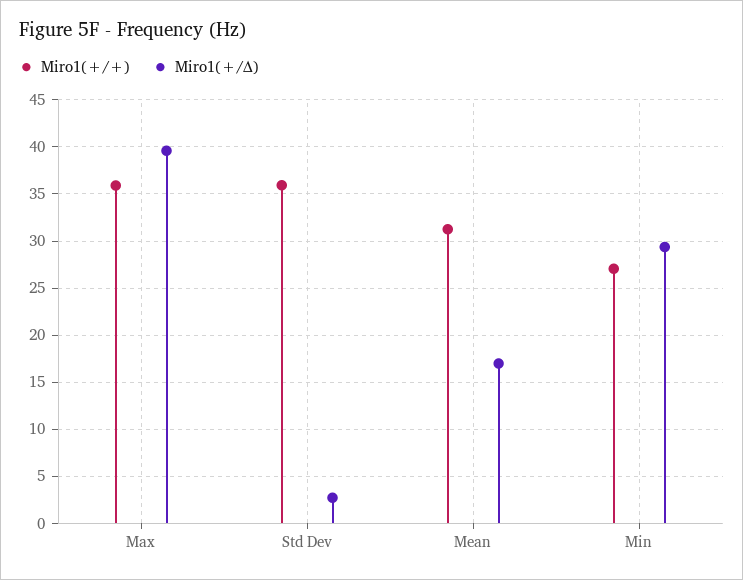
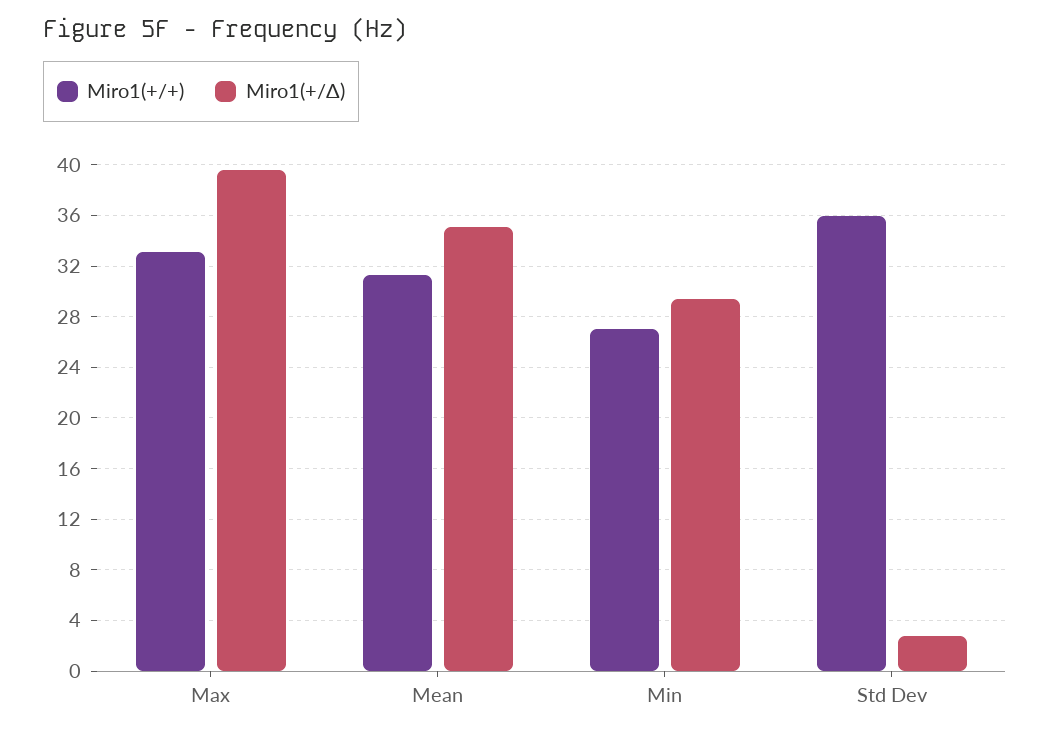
Miro1(+/+), Max: 36 -> 33
Miro1(+/Δ), Mean: 17 -> 35

